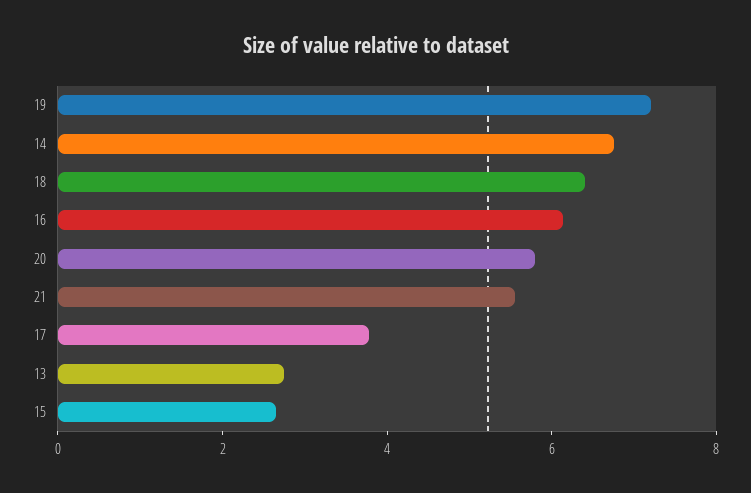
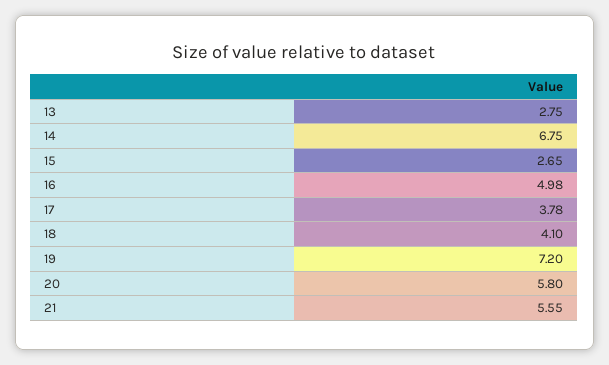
18: 6.5 -> 4.1
16: 6 -> 4.98

